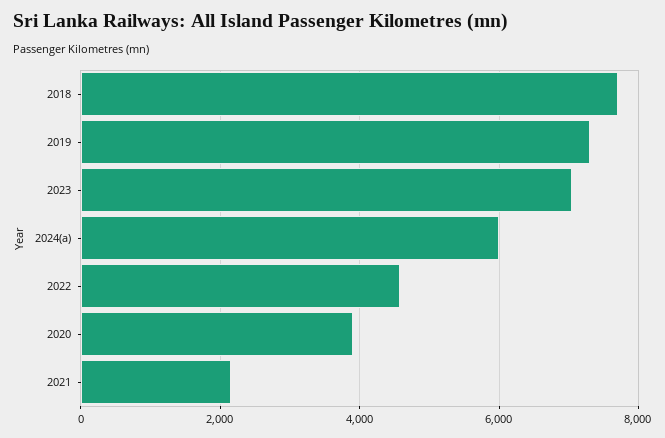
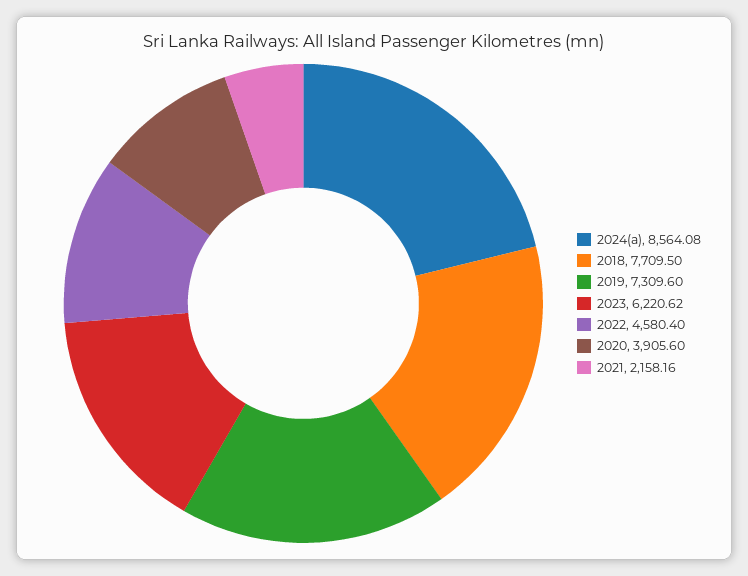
2023: 7000 -> 6220.62
2024(a): 6000 -> 8564.08

